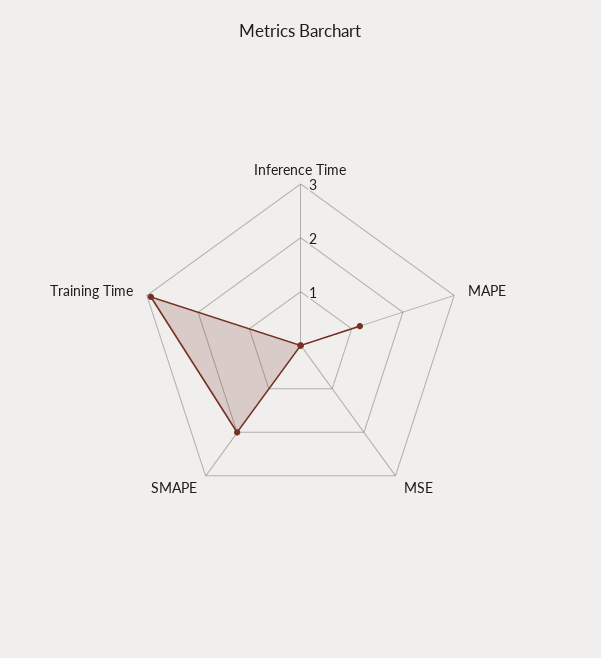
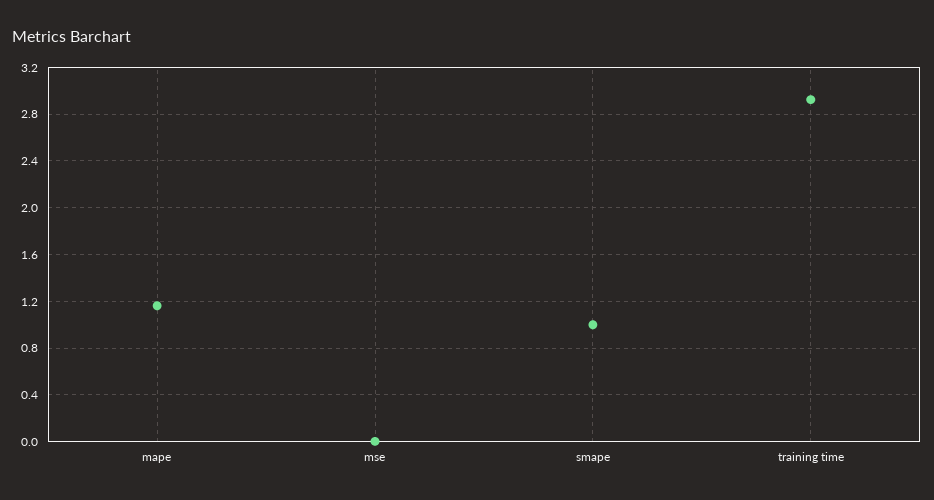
Inference Time: 0 -> none
SMAPE: 2 -> 1

